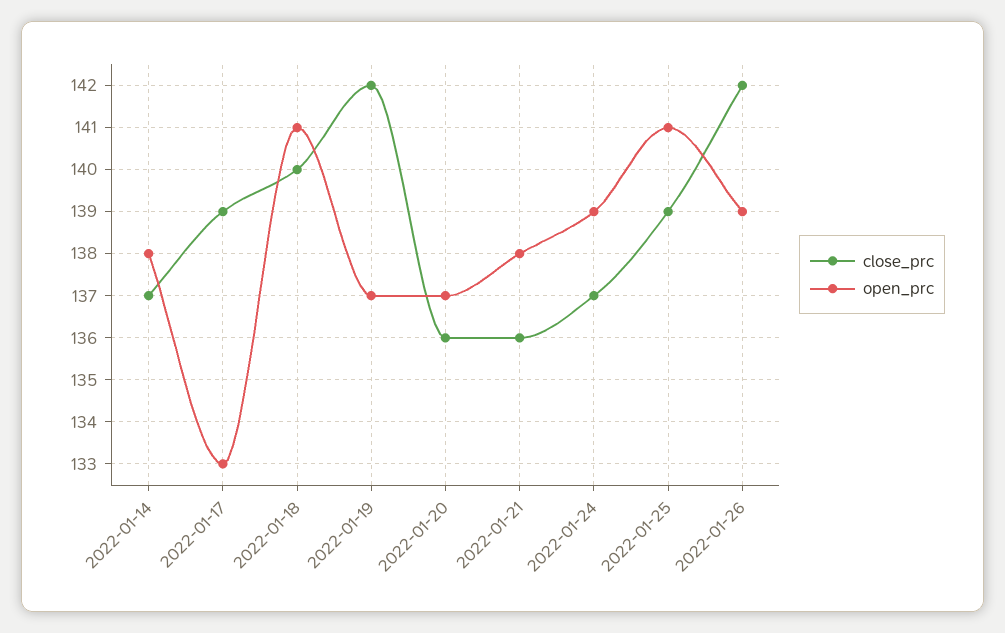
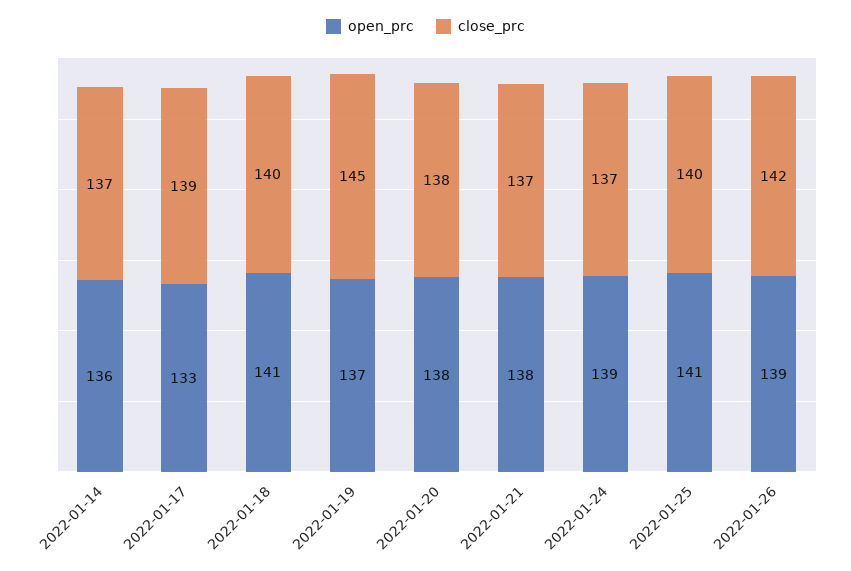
open_prc, 2022-01-14: 138 -> 136
close_prc, 2022-01-19: 142 -> 145
close_prc, 2022-01-20: 136 -> 138
open_prc, 2022-01-20: 137 -> 138
close_prc, 2022-01-21: 136 -> 137
close_prc, 2022-01-25: 139 -> 140

